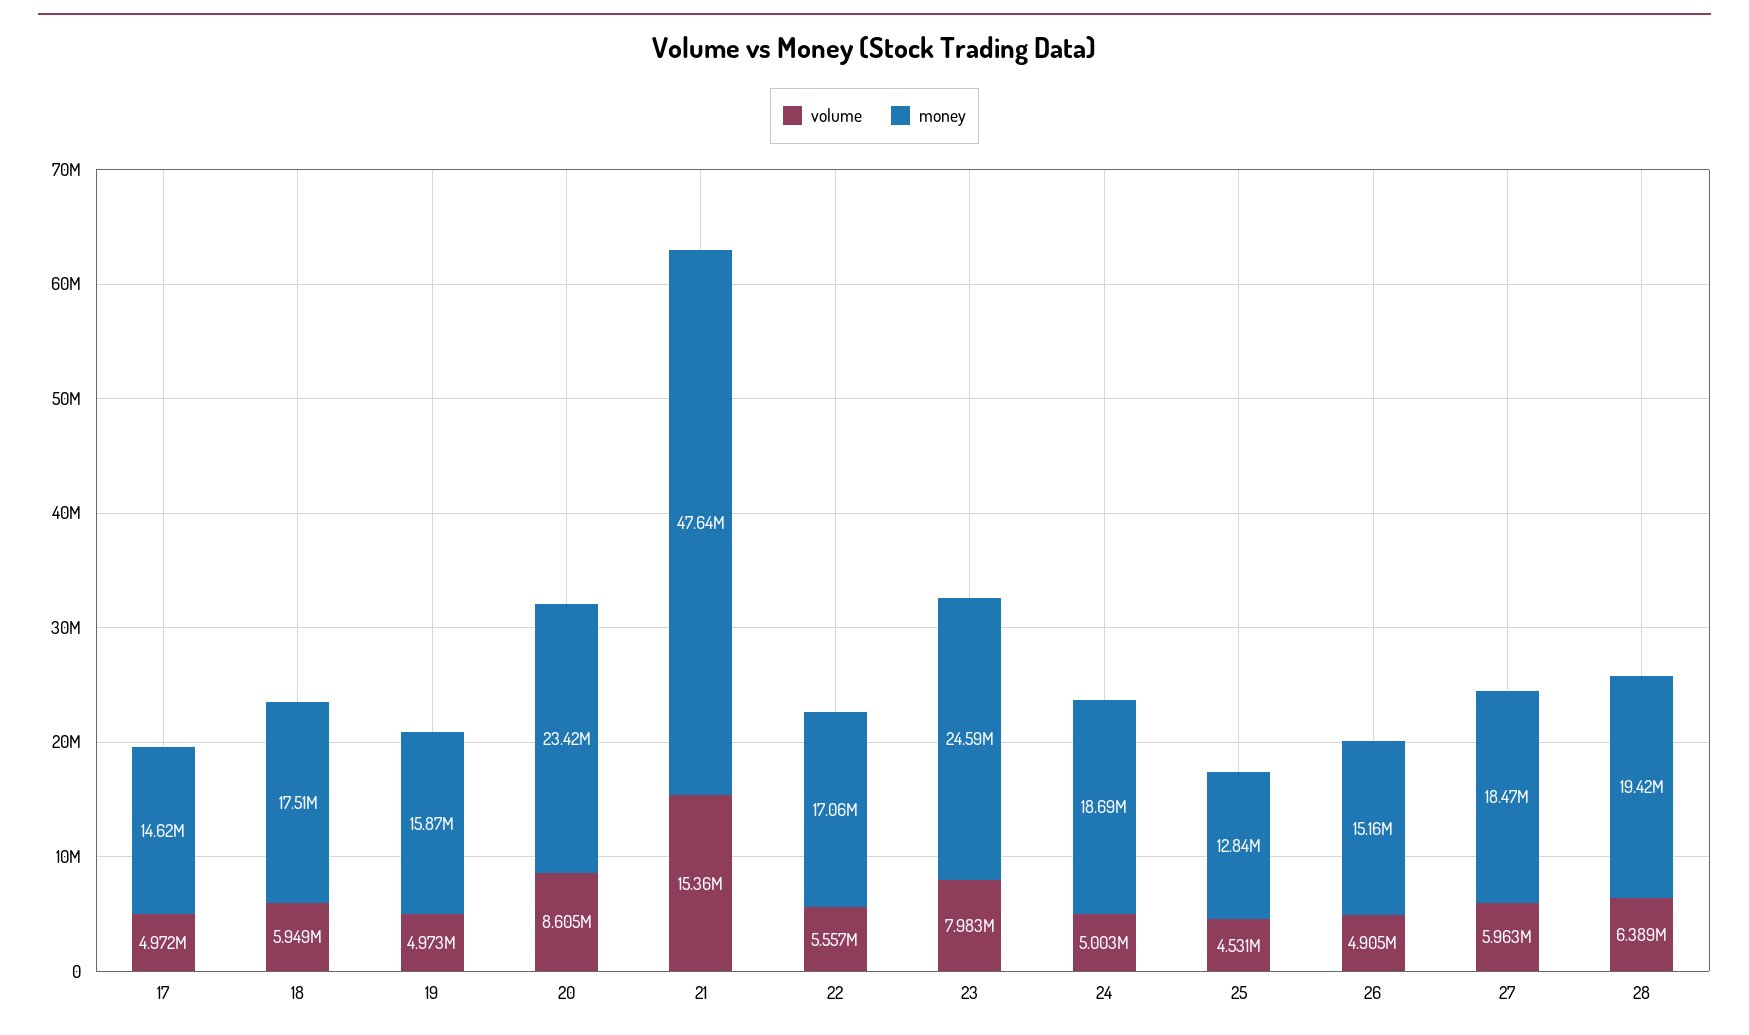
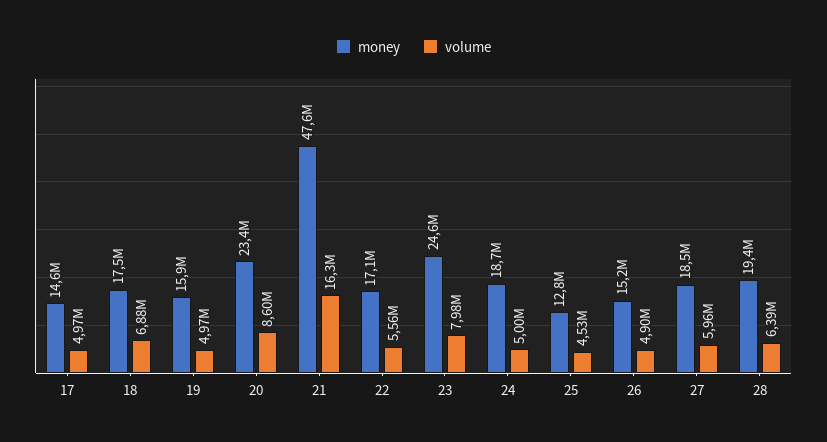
volume, 18: 5949000 -> 6880000
volume, 21: 15360000 -> 16300000

